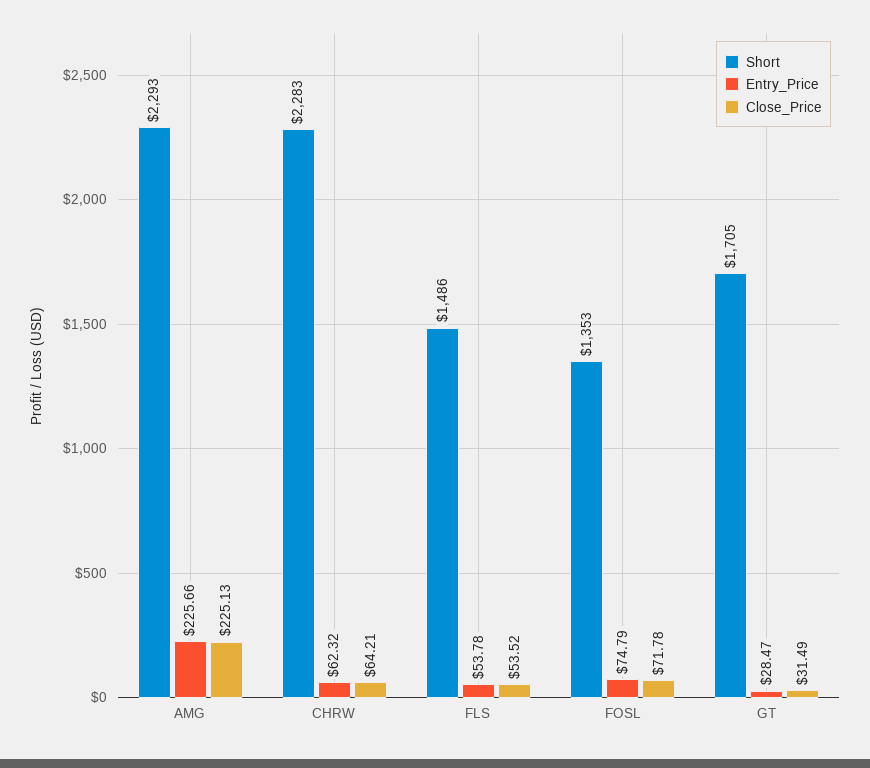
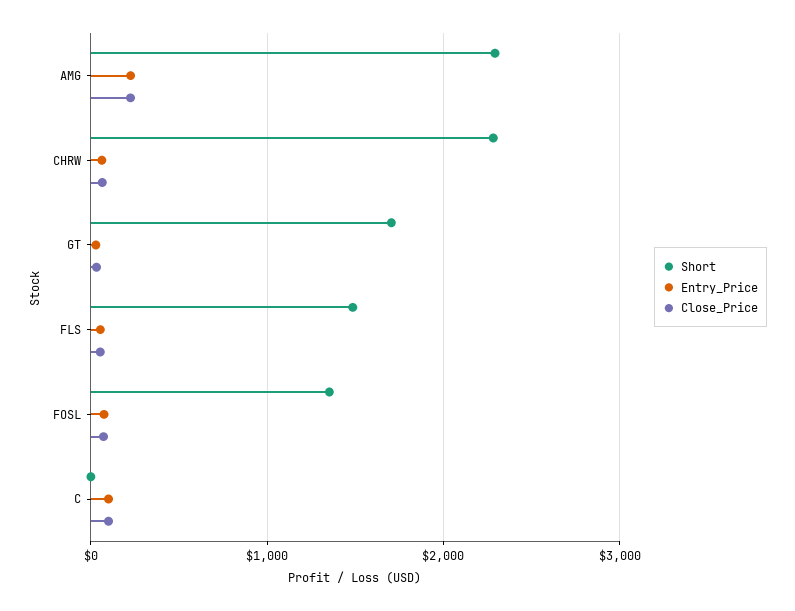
Short, C: none -> 0
Entry_Price, C: none -> 100
Close_Price, C: none -> 100

